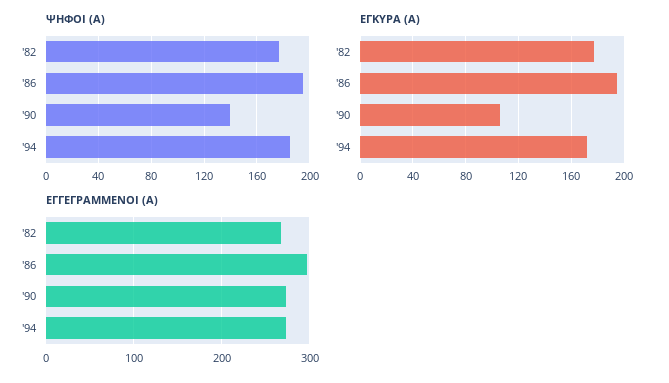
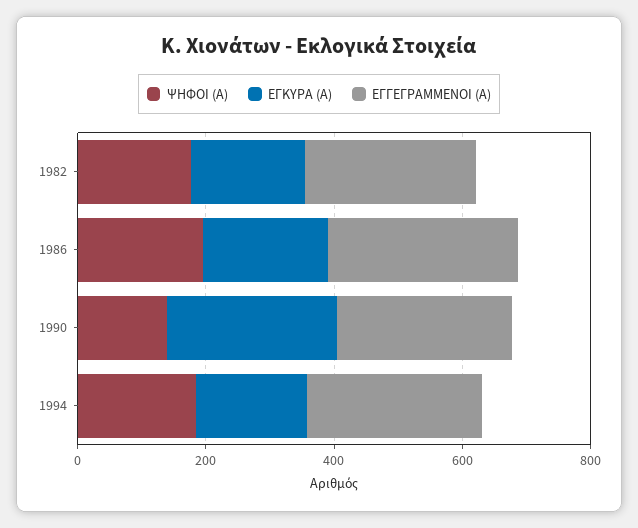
ΕΓΚΥΡΑ (Α), '90: 105 -> 250

